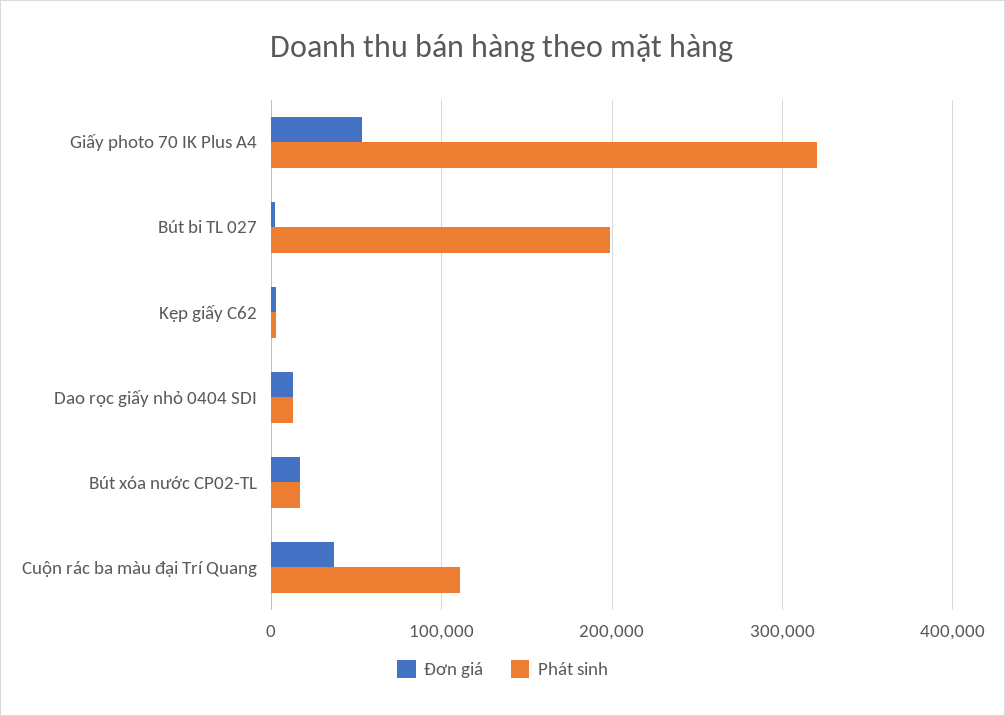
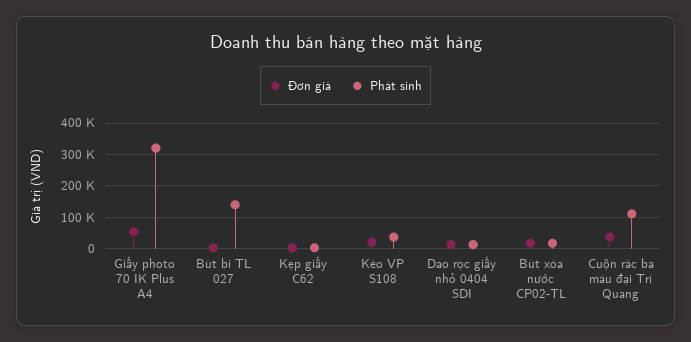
Phát sinh, Bút bi TL 027: 200000 -> 140000
Đơn giá, Kéo VP S108: none -> 20000
Phát sinh, Kéo VP S108: none -> 40000

